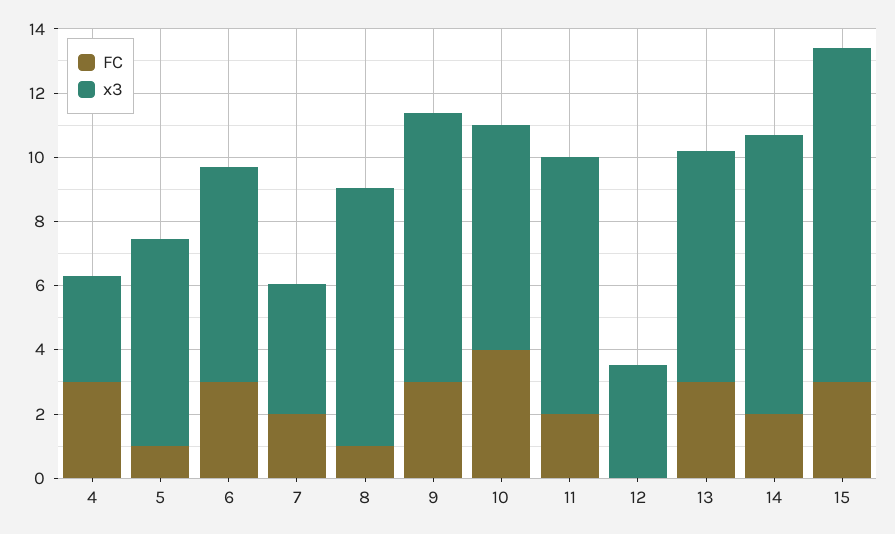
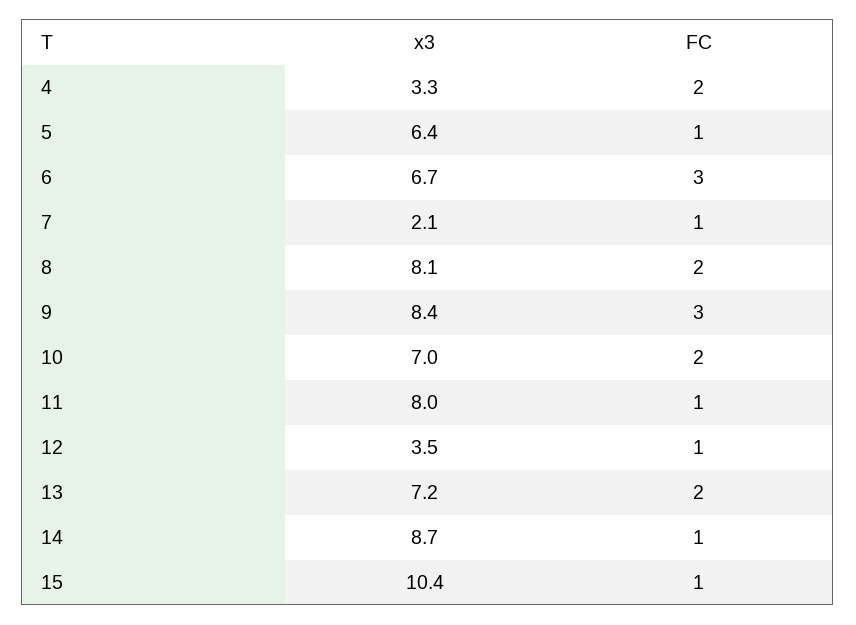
FC, 4: 3 -> 2
FC, 7: 2 -> 1
x3, 7: 4 -> 2.1
FC, 8: 1 -> 2
FC, 10: 4 -> 2
FC, 11: 2 -> 1
FC, 12: 0 -> 1
FC, 13: 3 -> 2
FC, 14: 2 -> 1
FC, 15: 3 -> 1

